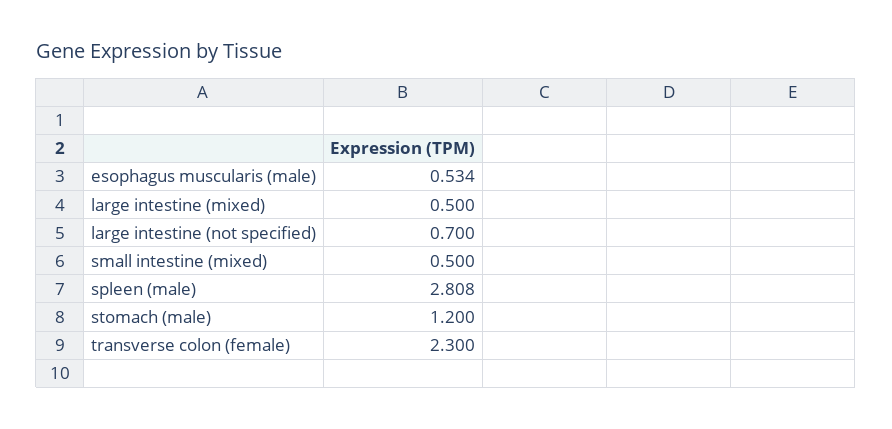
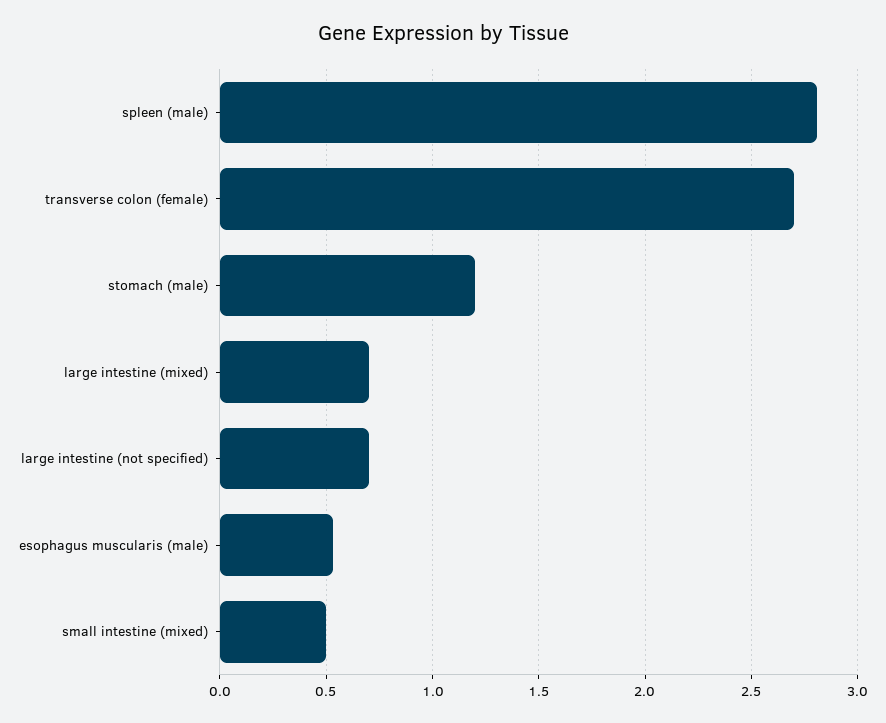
large intestine (mixed): 0.5 -> 0.7
transverse colon (female): 2.3 -> 2.7

